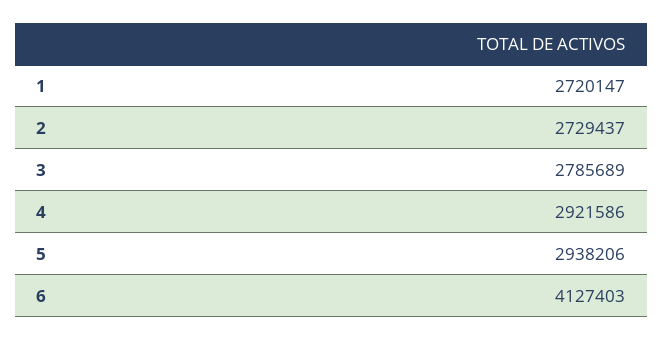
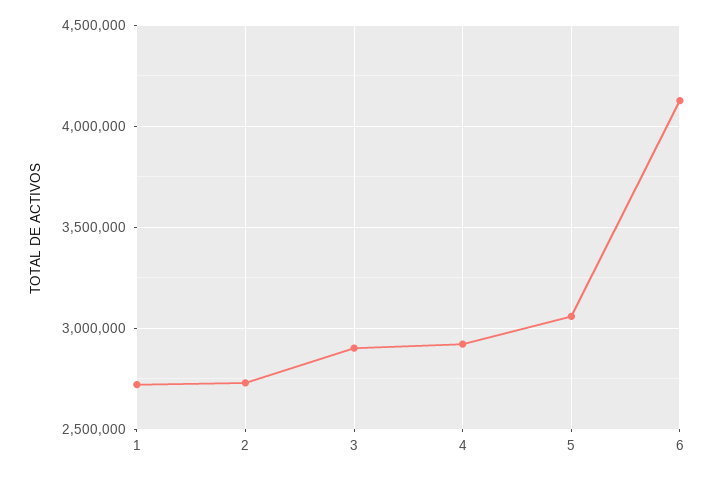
3: 2785689 -> 2900000
5: 2938206 -> 3050000

